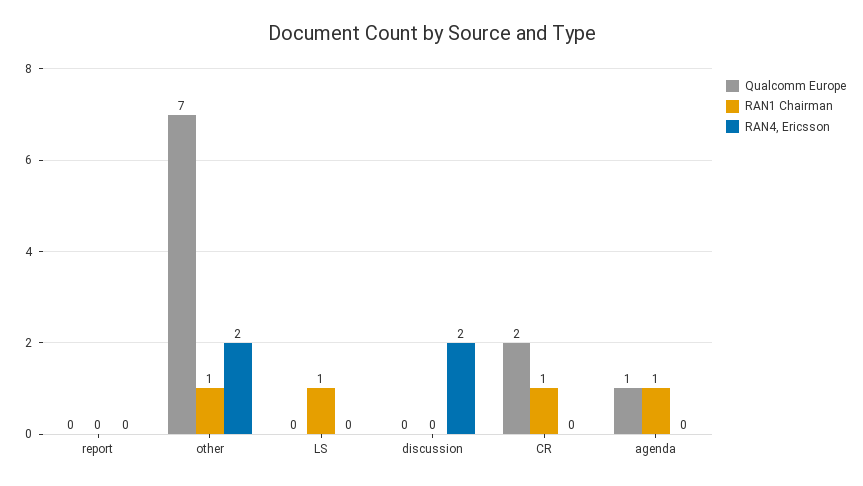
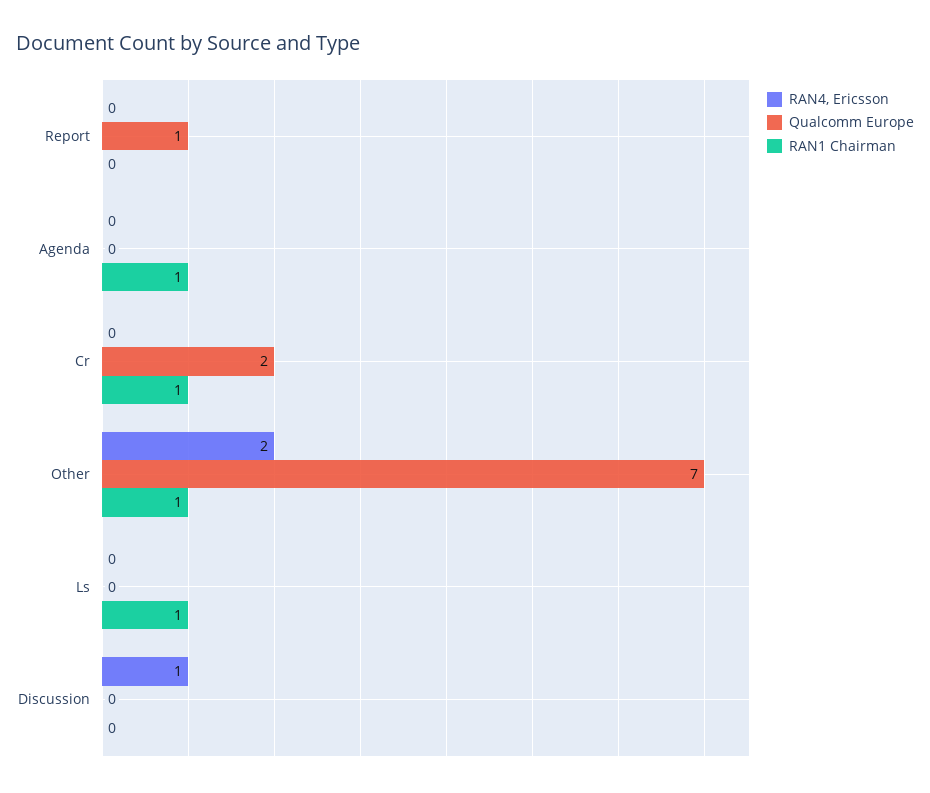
Qualcomm Europe, report: 0 -> 1
RAN4, Ericsson, discussion: 2 -> 1
Qualcomm Europe, agenda: 1 -> 0

